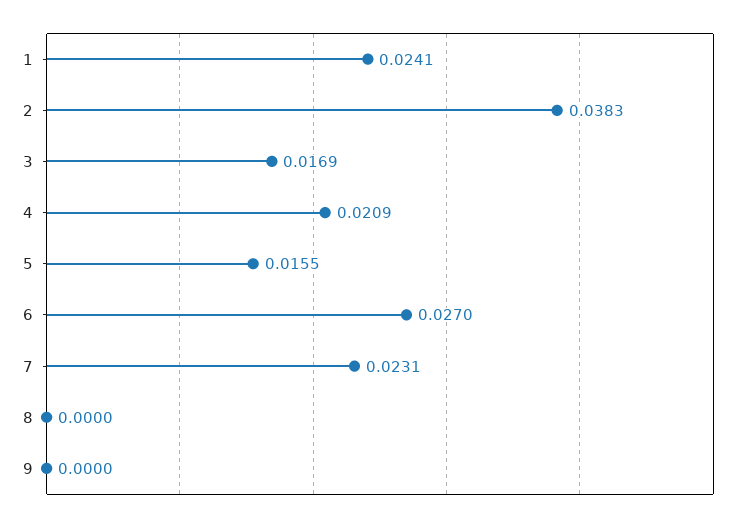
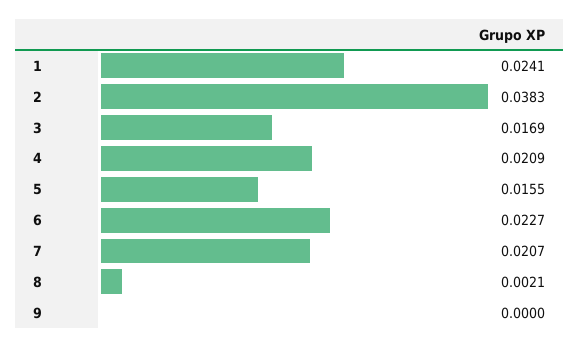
6: 0.027 -> 0.0227
7: 0.0231 -> 0.0207
8: 0 -> 0.0021

